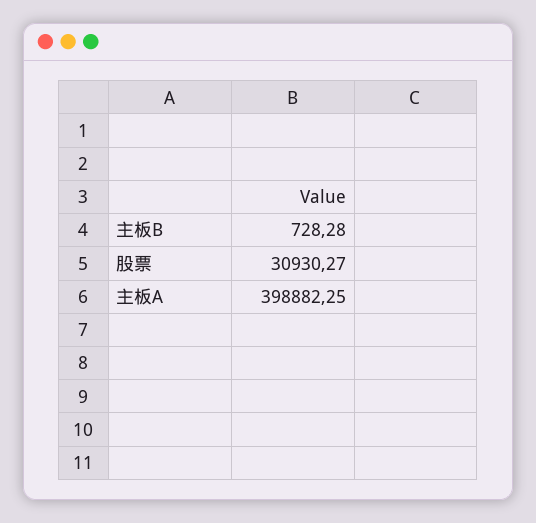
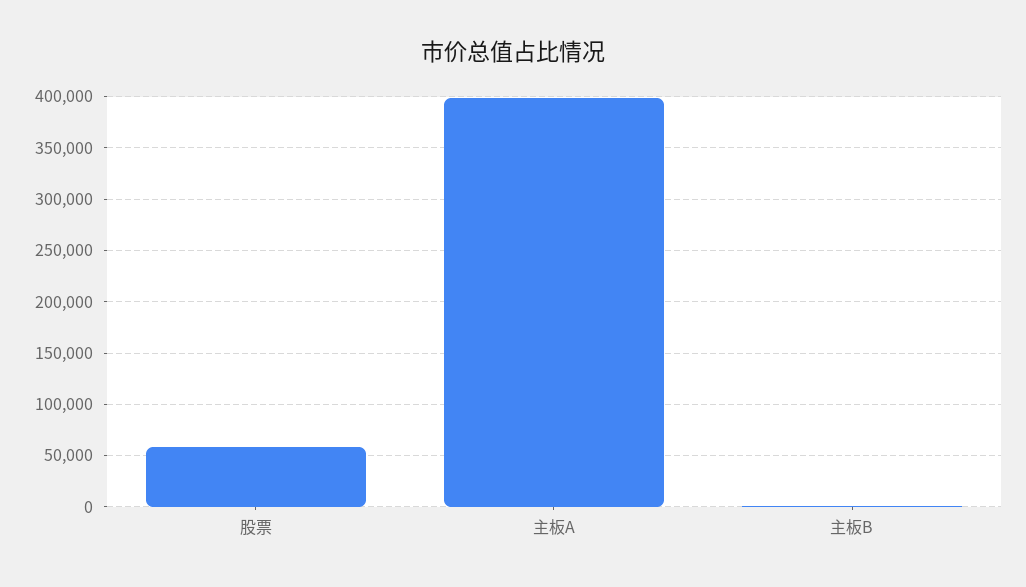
股票: 30930.27 -> 60000

